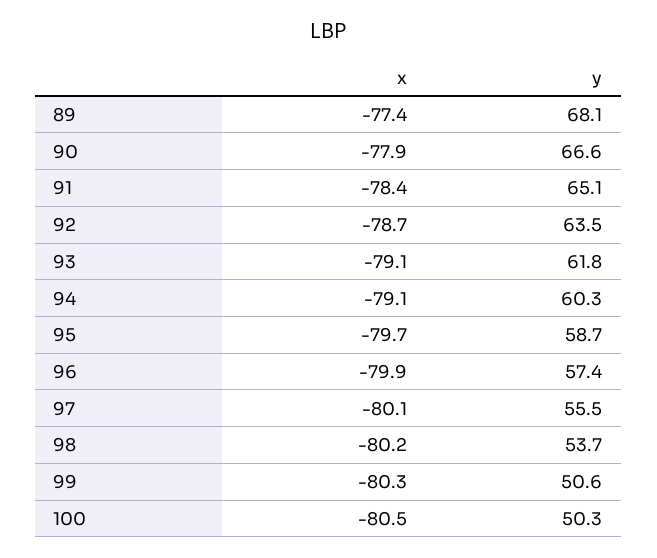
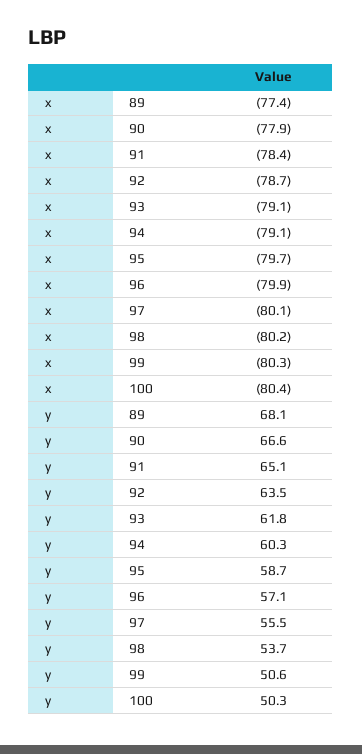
y, 96: 57.4 -> 57.1
x, 100: -80.5 -> -80.4

